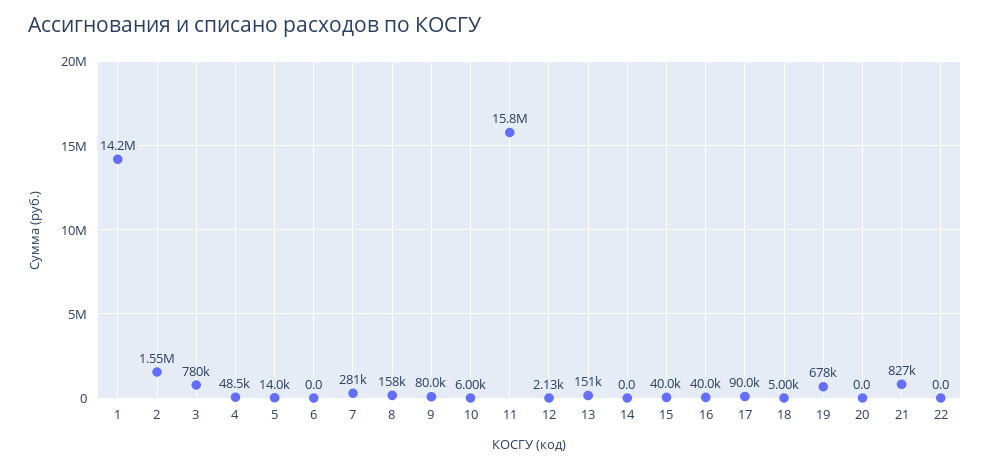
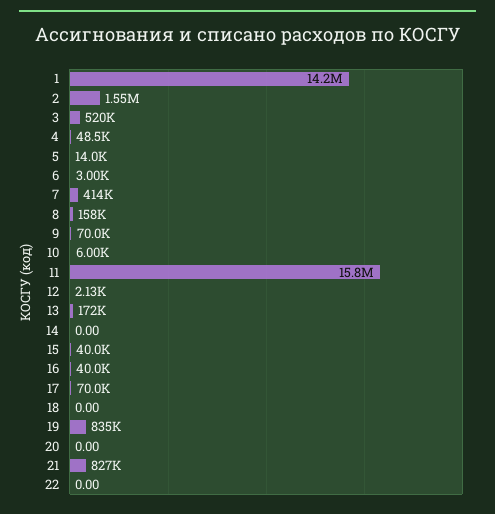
3: 780000 -> 520000
6: 0 -> 3000
7: 281000 -> 414000
9: 80000 -> 70000
13: 151000 -> 172000
17: 90000 -> 70000
18: 5000 -> 0
19: 678000 -> 835000

